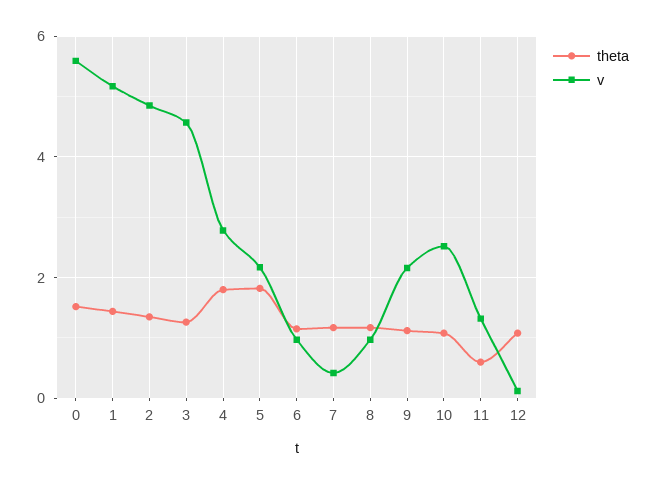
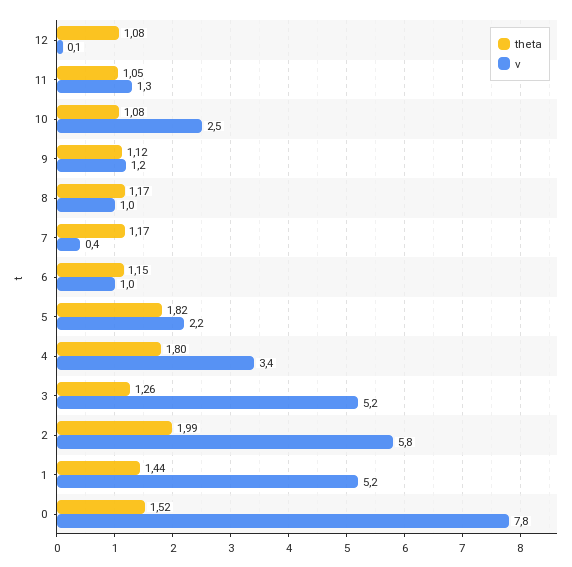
v, 0: 5.6 -> 7.8
theta, 2: 1.4 -> 1.99
v, 2: 4.8 -> 5.8
v, 3: 4.6 -> 5.2
v, 4: 2.8 -> 3.4
v, 9: 2.2 -> 1.2
theta, 11: 0.6 -> 1.05

